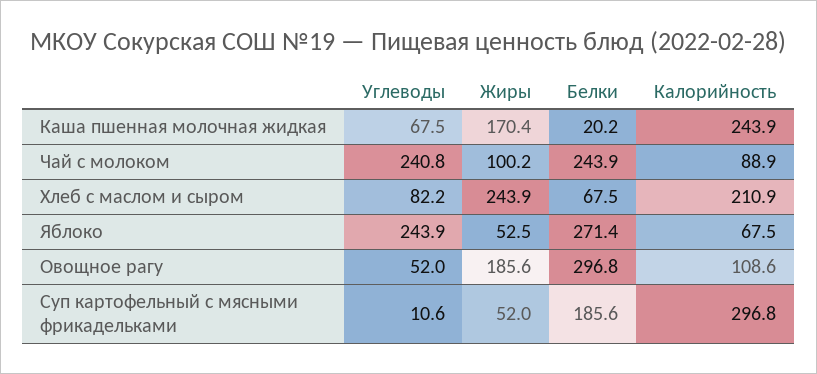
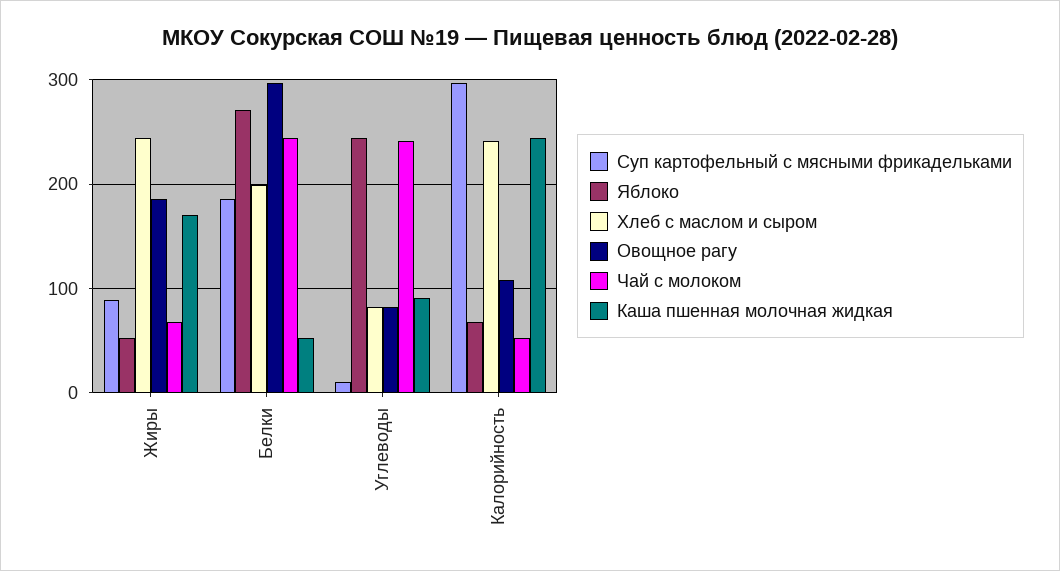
Каша пшенная молочная жидкая, Углеводы: 67.5 -> 90
Каша пшенная молочная жидкая, Белки: 20.2 -> 50
Чай с молоком, Жиры: 100.2 -> 70
Чай с молоком, Калорийность: 88.9 -> 50
Хлеб с маслом и сыром, Белки: 67.5 -> 200
Хлеб с маслом и сыром, Калорийность: 210.9 -> 240
Овощное рагу, Углеводы: 52 -> 80
Суп картофельный с мясными фрикадельками, Жиры: 52 -> 90

